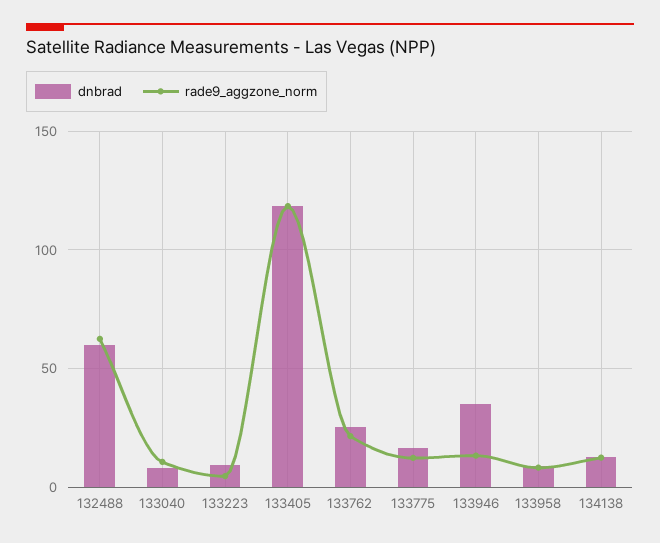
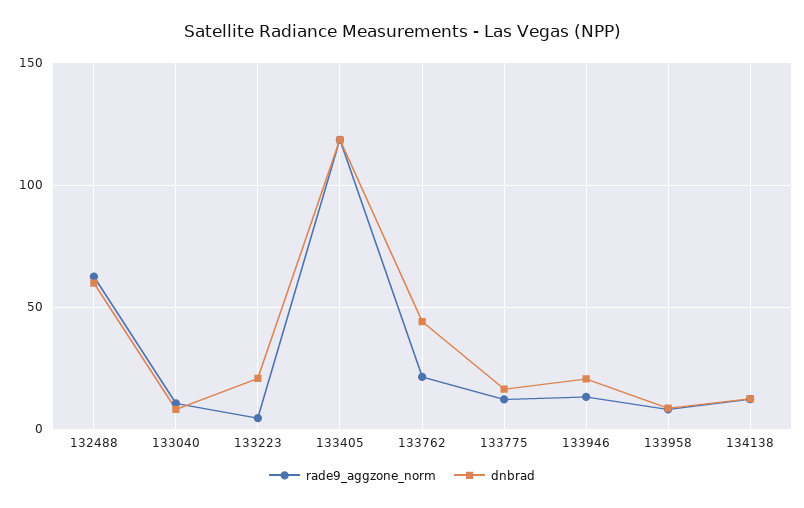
dnbrad, 133223: 10 -> 20
dnbrad, 133762: 25 -> 45
dnbrad, 133946: 35 -> 20

